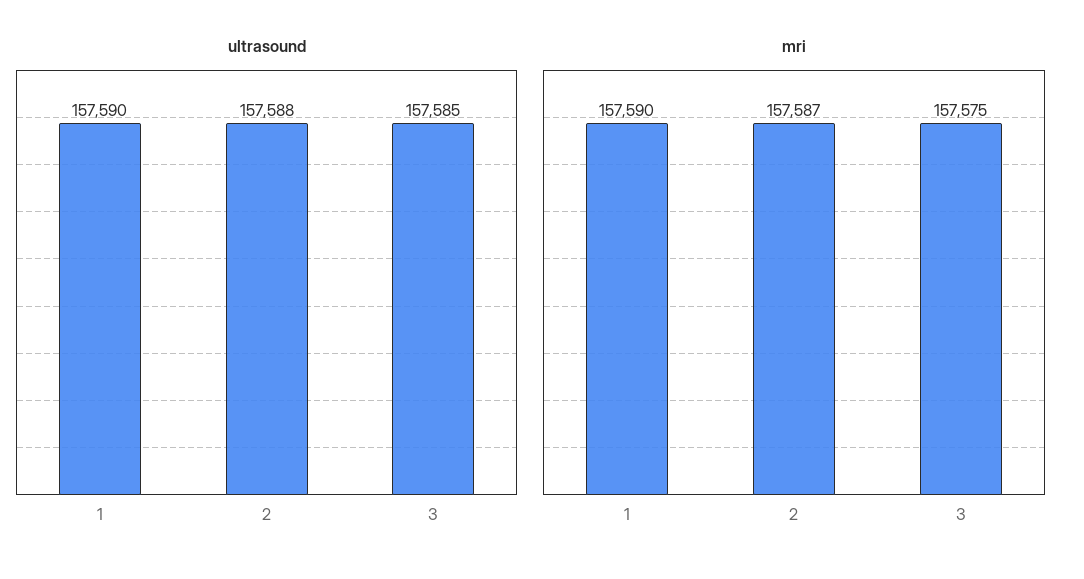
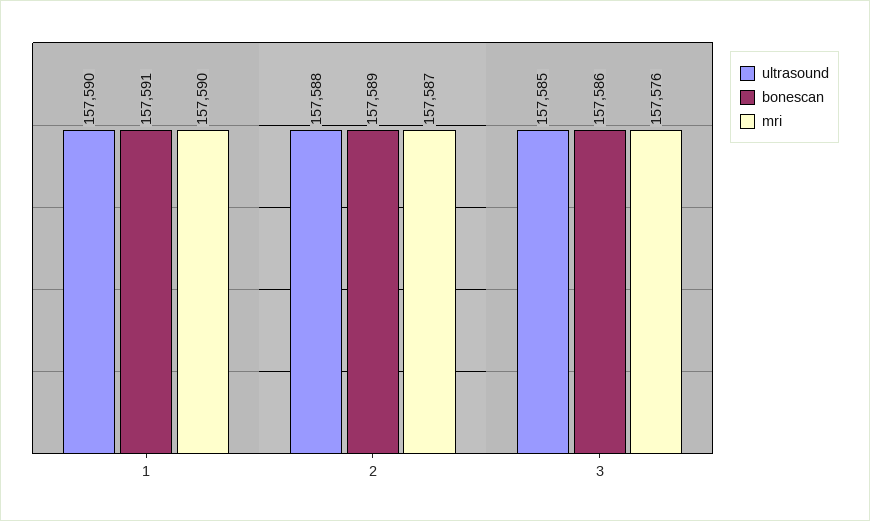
mri, 3: 157575 -> 157576
bonescan, 1: none -> 157591
bonescan, 2: none -> 157589
bonescan, 3: none -> 157586

